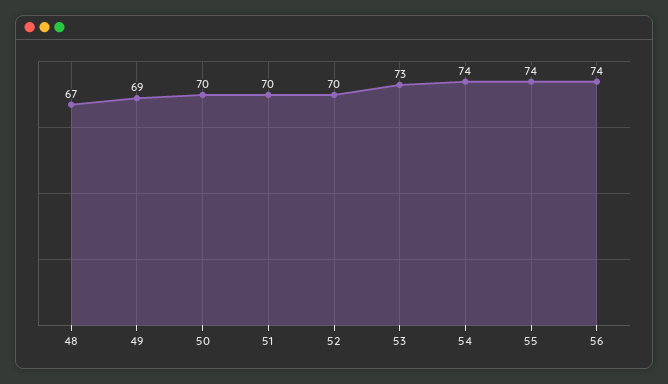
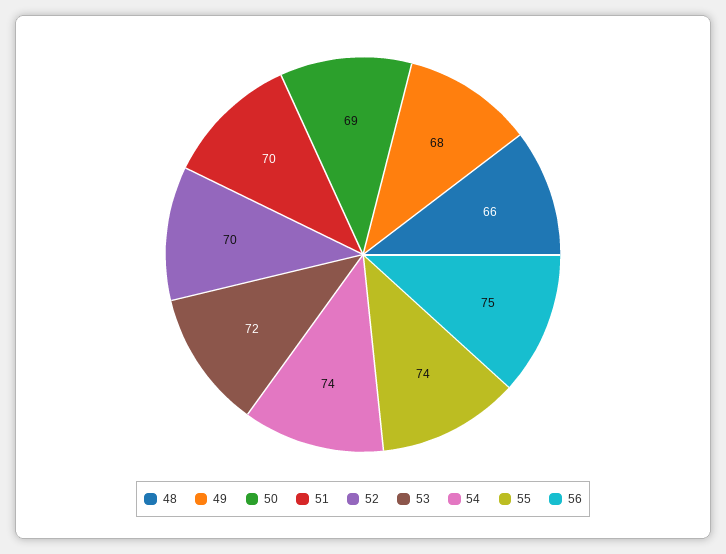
48: 67 -> 66
49: 69 -> 68
50: 70 -> 69
53: 73 -> 72
56: 74 -> 75

